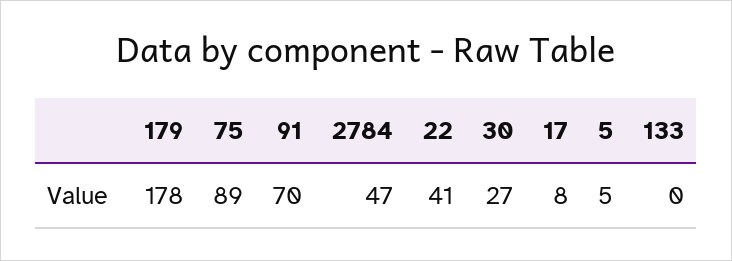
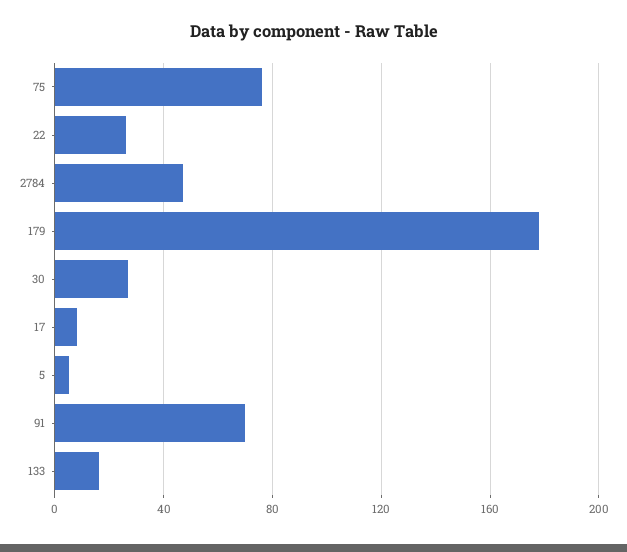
75: 89 -> 75
22: 41 -> 25
133: 0 -> 15

